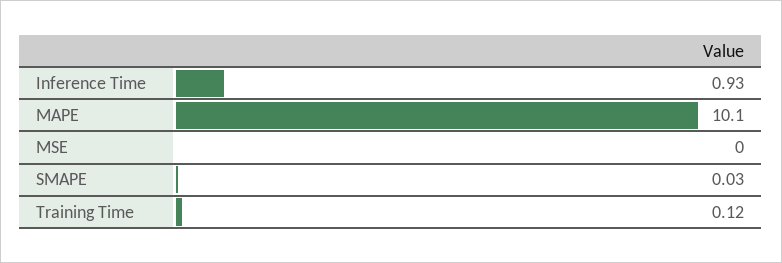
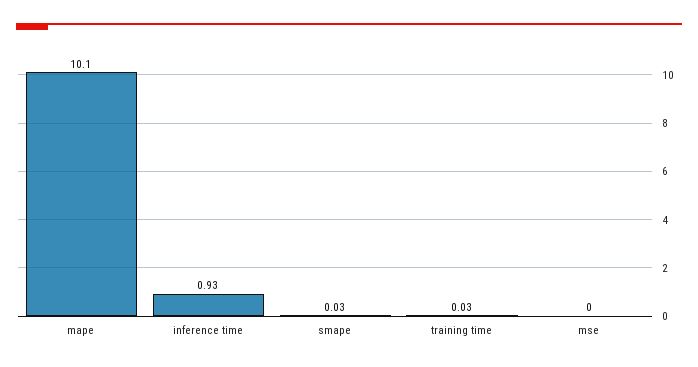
Training Time: 0.12 -> 0.03

